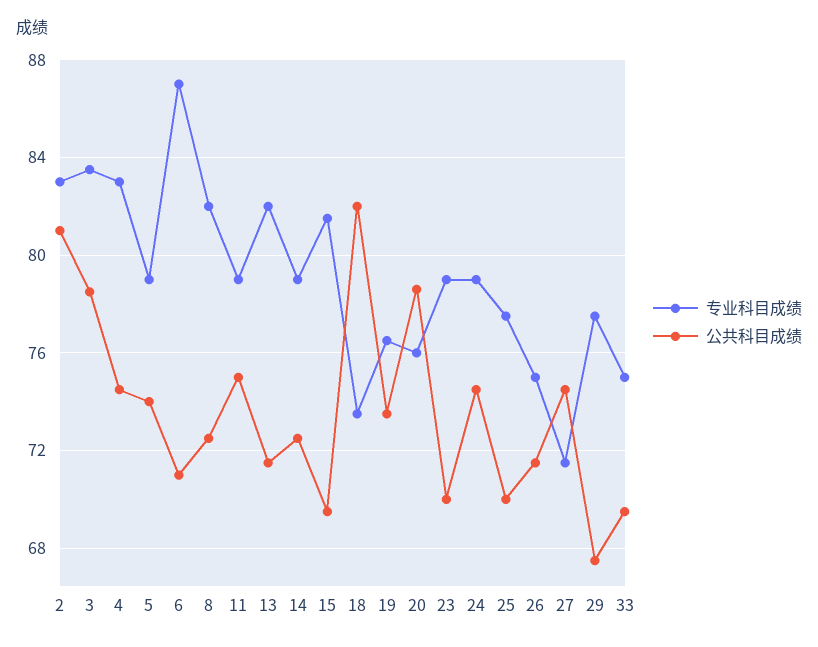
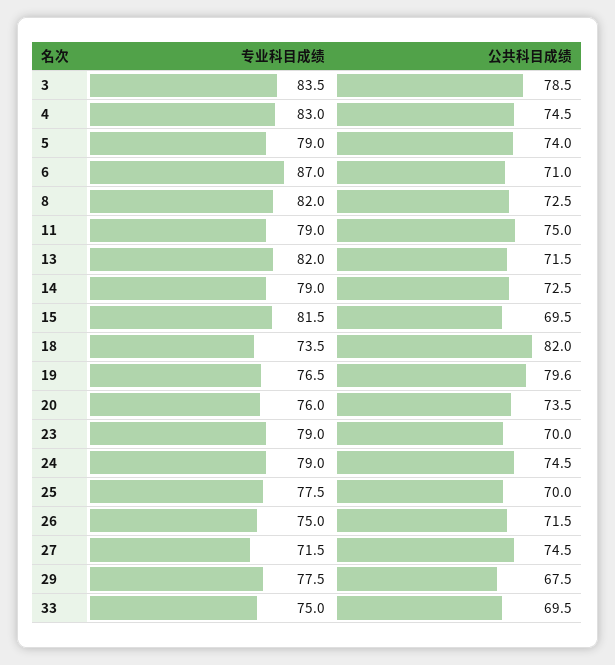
专业科目成绩, 2: 83 -> none
公共科目成绩, 2: 81 -> none
公共科目成绩, 19: 73.5 -> 79.6
公共科目成绩, 20: 78.5 -> 73.5

